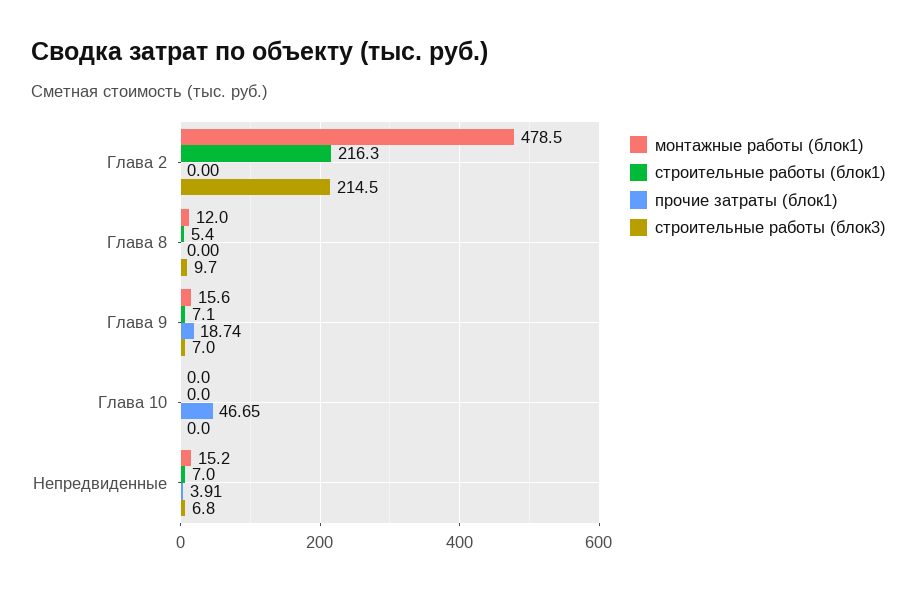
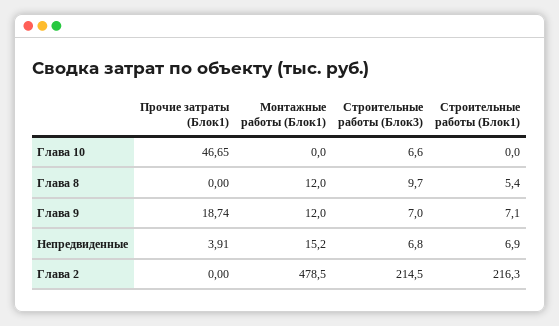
монтажные работы (блок1), Глава 9: 15.6 -> 12
строительные работы (блок3), Глава 10: 0 -> 6.6
строительные работы (блок1), Непредвиденные: 7 -> 6.9

